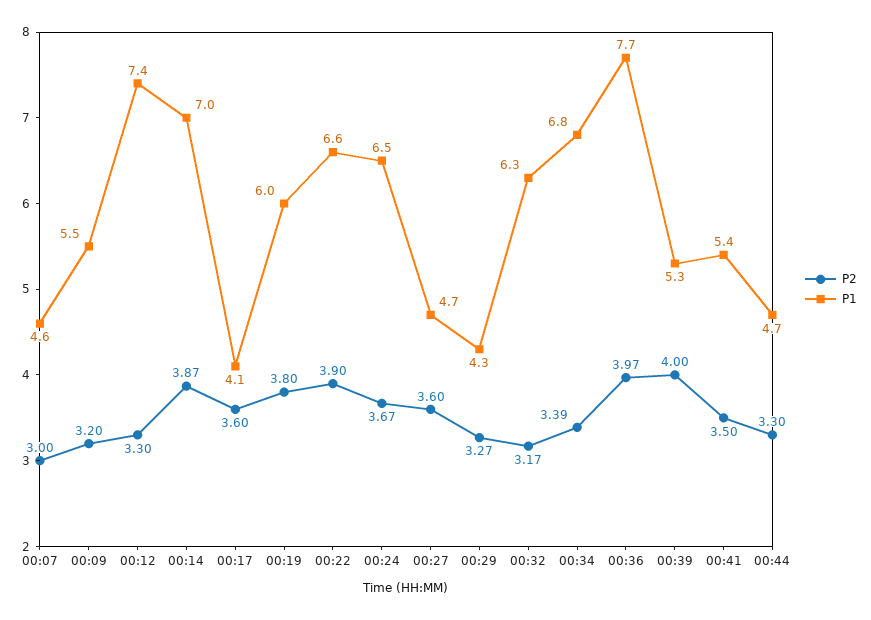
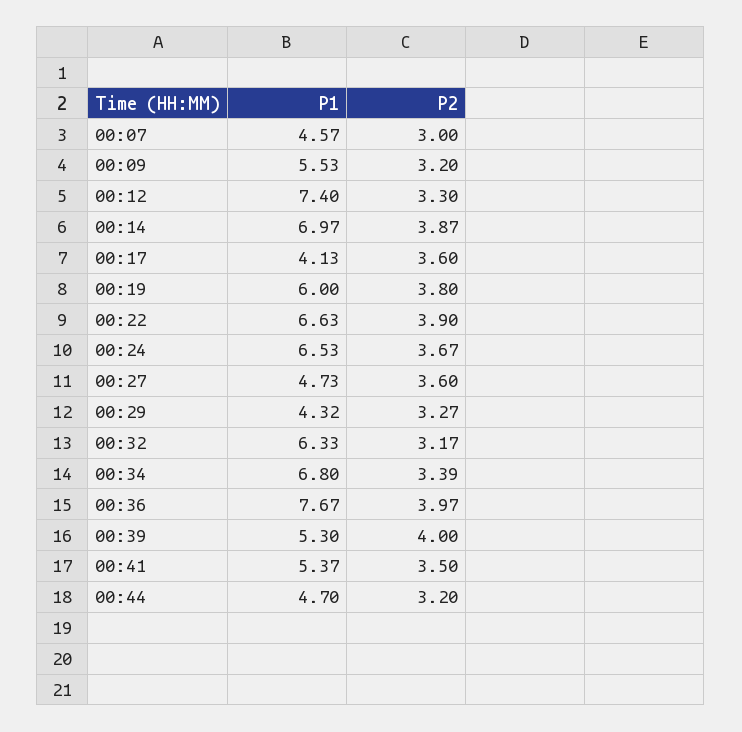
P2, 00:44: 3.3 -> 3.2

